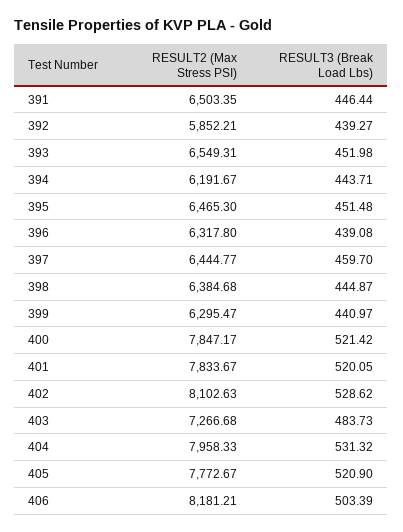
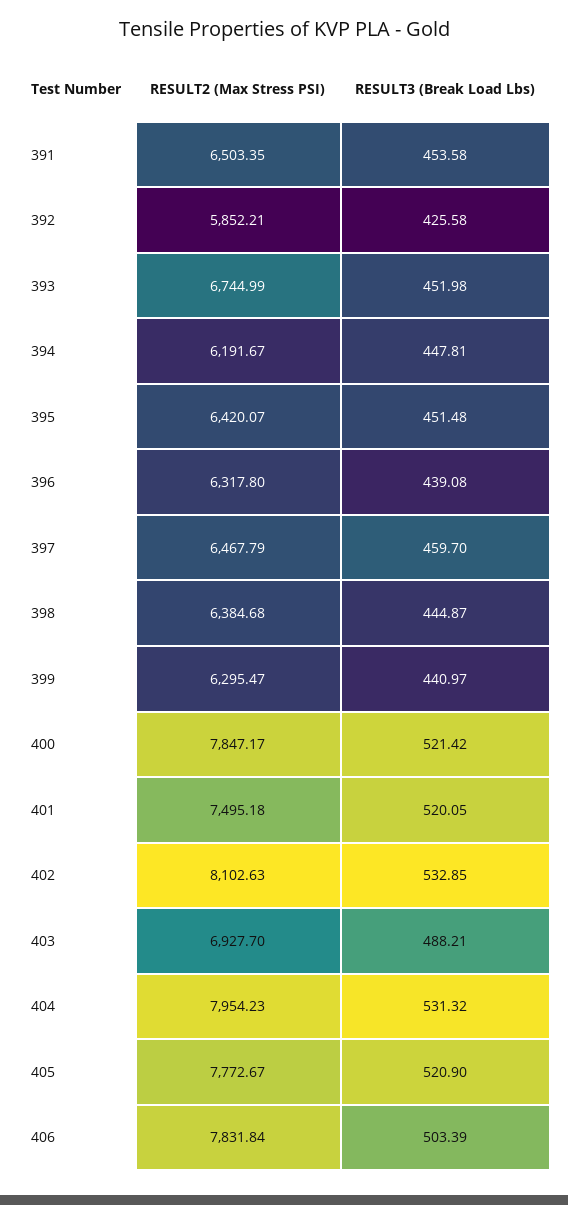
RESULT3 (Break Load Lbs), 391: 446.44 -> 453.58
RESULT3 (Break Load Lbs), 392: 439.27 -> 425.58
RESULT2 (Max Stress PSI), 393: 6549.31 -> 6744.99
RESULT3 (Break Load Lbs), 394: 443.71 -> 447.81
RESULT2 (Max Stress PSI), 395: 6465.3 -> 6420.07
RESULT2 (Max Stress PSI), 397: 6444.77 -> 6467.79
RESULT2 (Max Stress PSI), 401: 7833.67 -> 7495.18
RESULT3 (Break Load Lbs), 402: 528.62 -> 532.85
RESULT2 (Max Stress PSI), 403: 7266.68 -> 6927.7
RESULT3 (Break Load Lbs), 403: 483.73 -> 488.21
RESULT2 (Max Stress PSI), 404: 7958.33 -> 7954.23
RESULT2 (Max Stress PSI), 406: 8181.21 -> 7831.84

